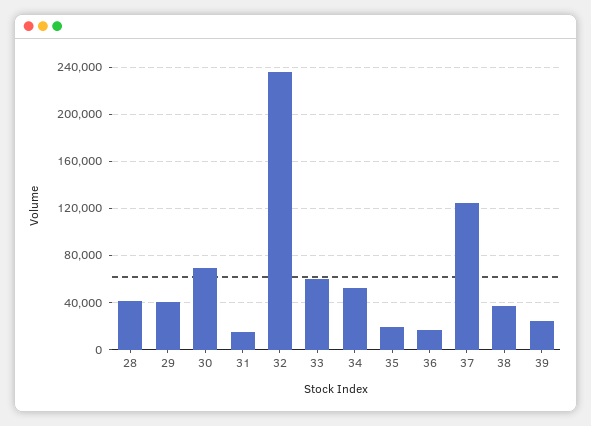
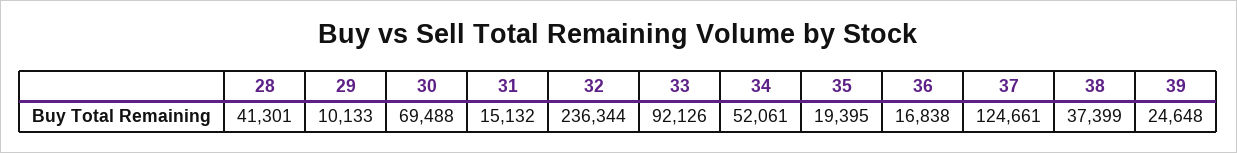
29: 40000 -> 10133
33: 60000 -> 92126

